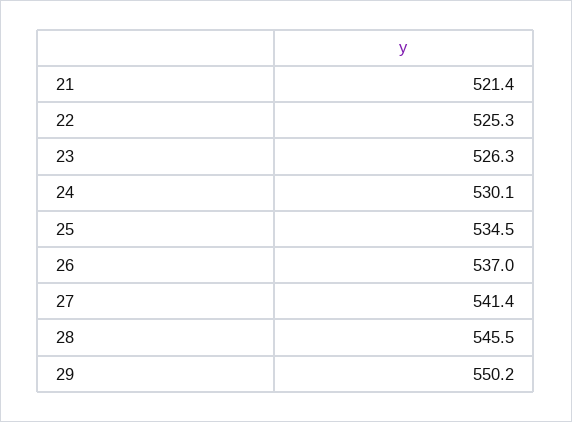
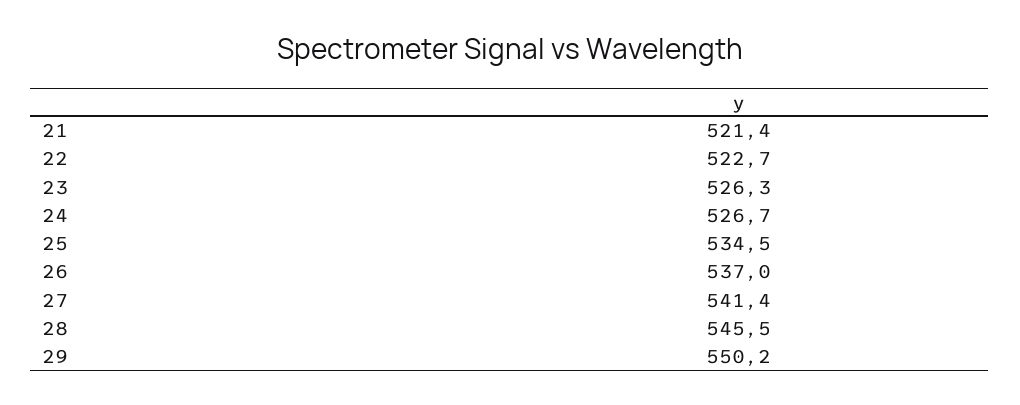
22: 525.3 -> 522.7
24: 530.1 -> 526.7

